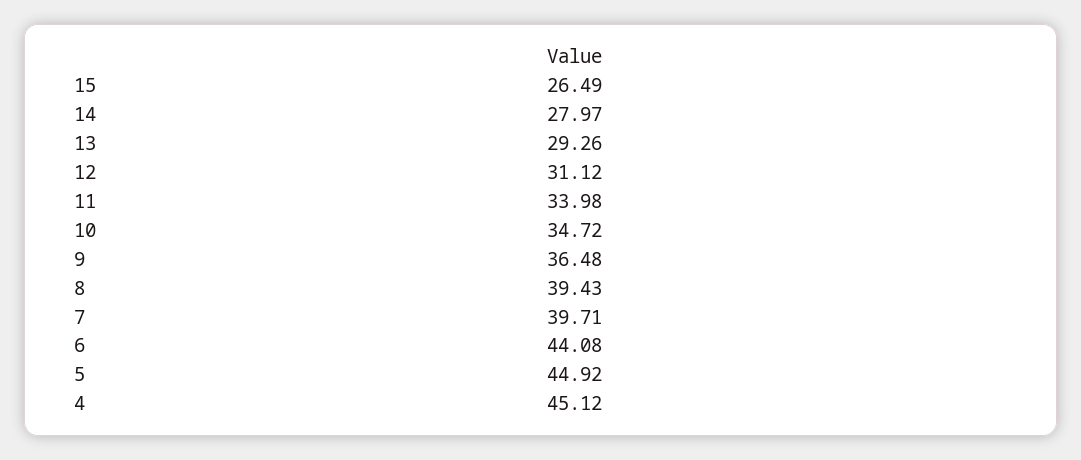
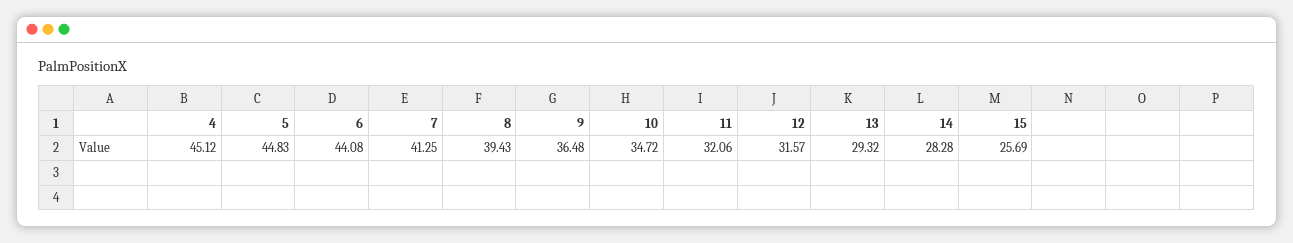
15: 26.49 -> 25.69
14: 27.97 -> 28.28
13: 29.26 -> 29.32
12: 31.12 -> 31.57
11: 33.98 -> 32.06
7: 39.71 -> 41.25
5: 44.92 -> 44.83

